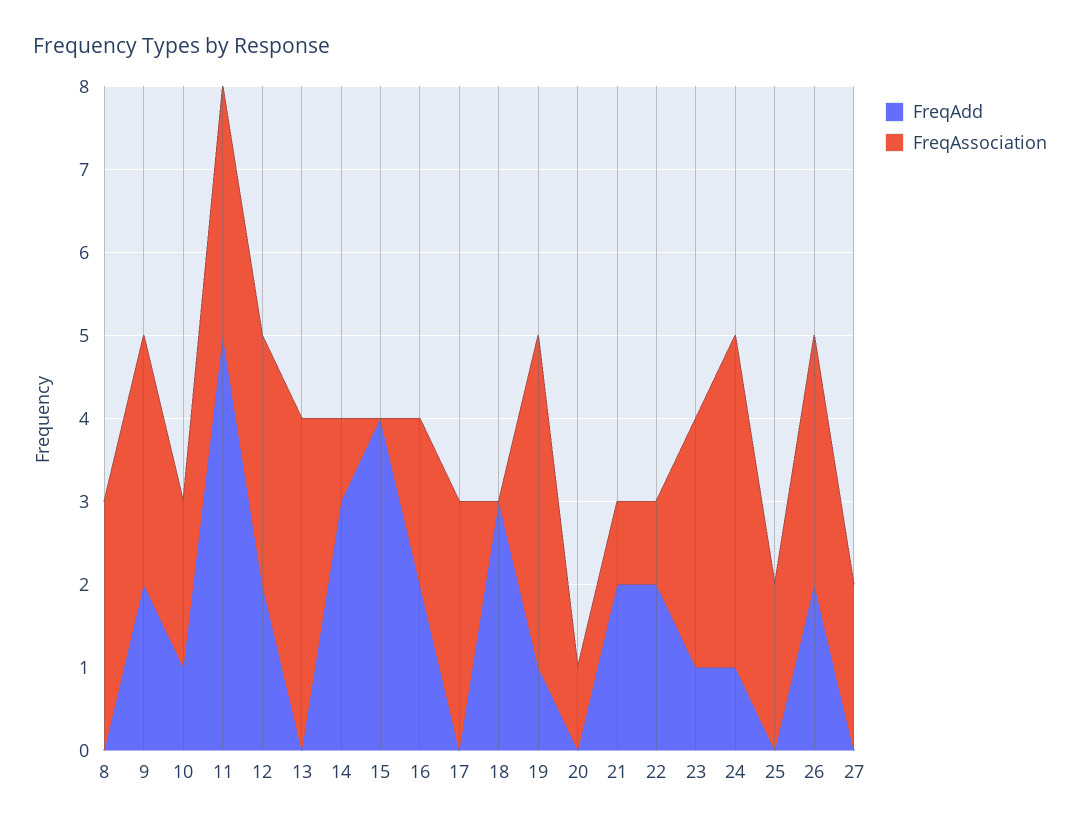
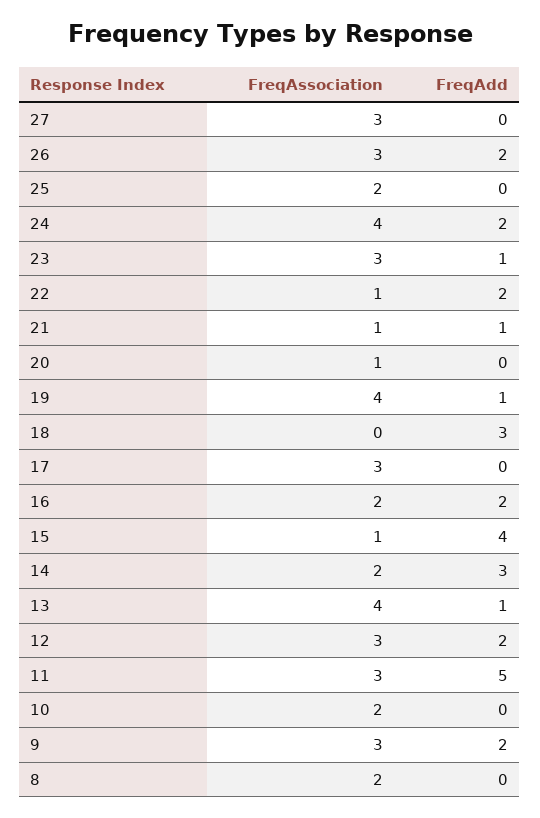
FreqAssociation, 8: 3 -> 2
FreqAdd, 10: 1 -> 0
FreqAdd, 13: 0 -> 1
FreqAssociation, 14: 1 -> 2
FreqAssociation, 15: 0 -> 1
FreqAdd, 21: 2 -> 1
FreqAdd, 24: 1 -> 2
FreqAssociation, 27: 2 -> 3

